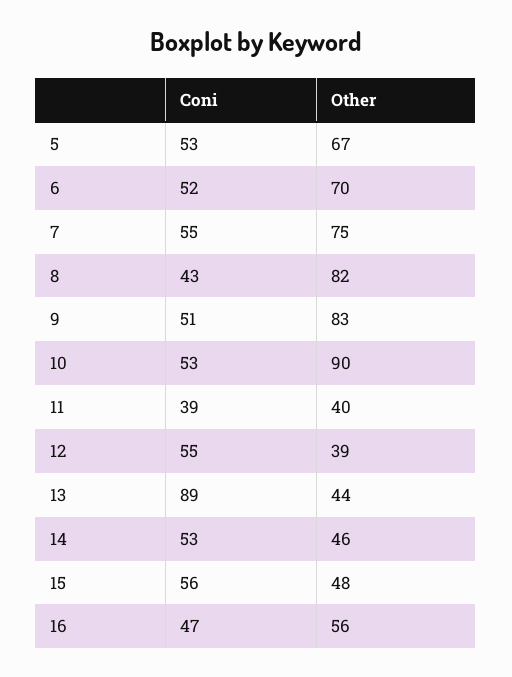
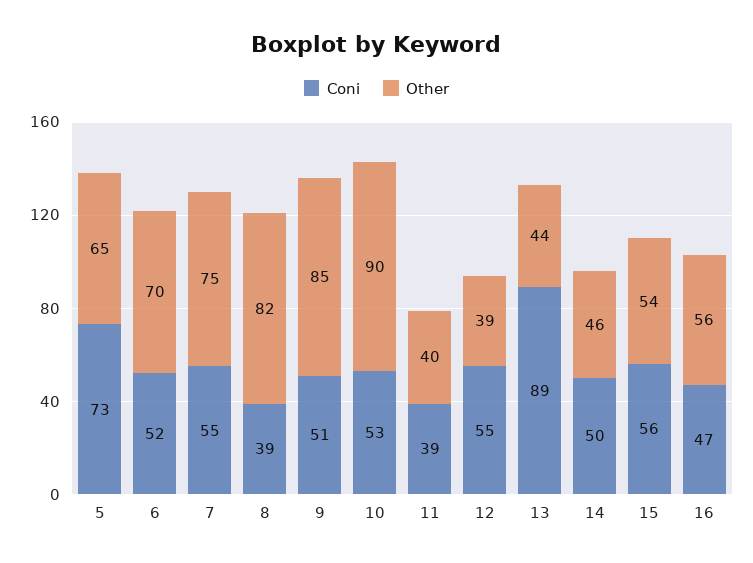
Coni, 5: 53 -> 73
Other, 5: 67 -> 65
Coni, 8: 43 -> 39
Other, 9: 83 -> 85
Coni, 14: 53 -> 50
Other, 15: 48 -> 54

